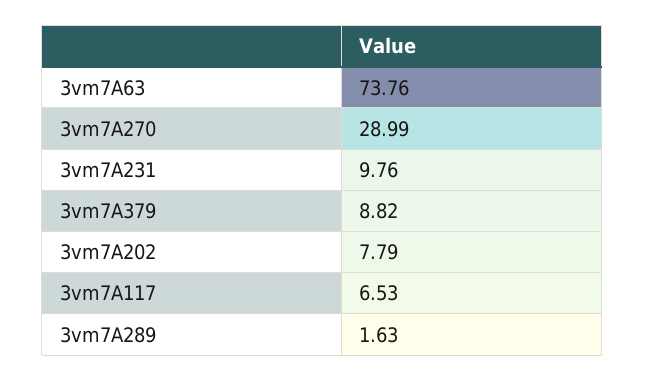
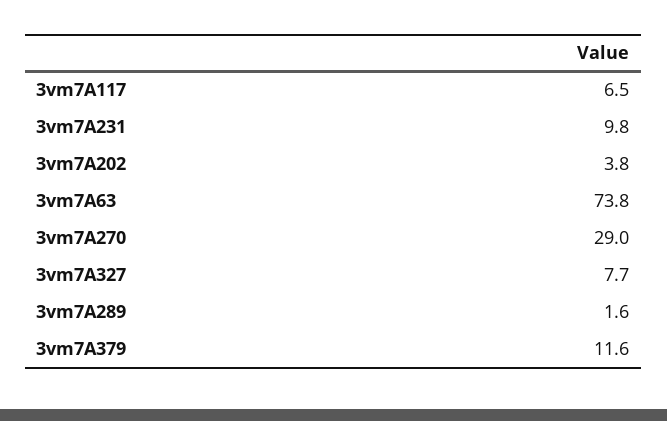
3vm7A379: 8.82 -> 11.6
3vm7A202: 7.79 -> 3.8
3vm7A327: none -> 7.7

